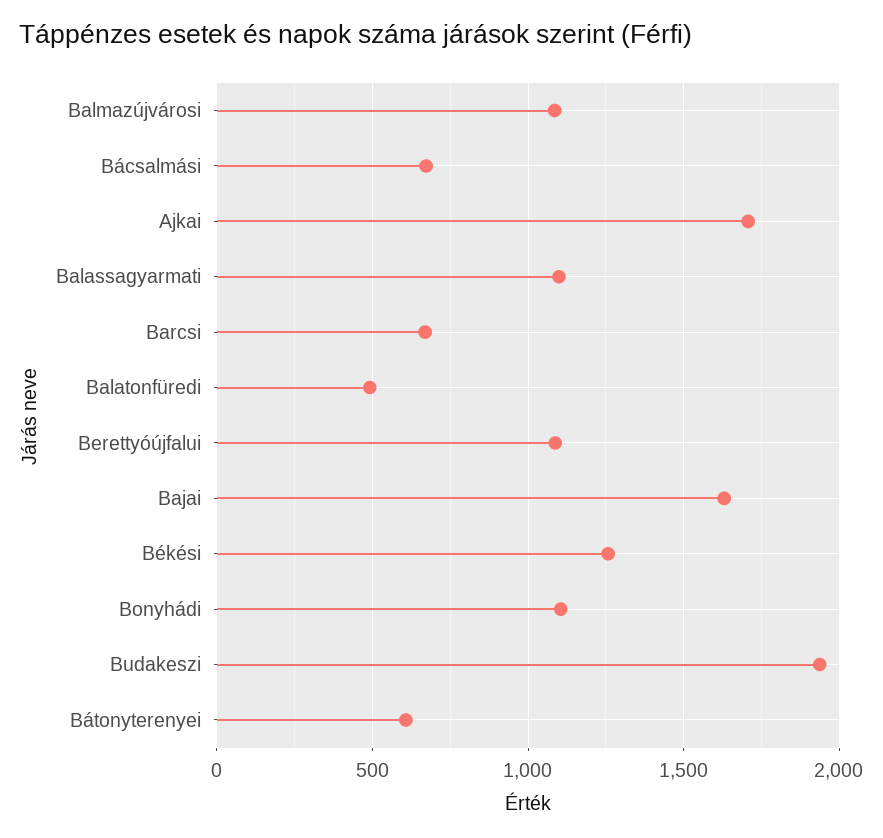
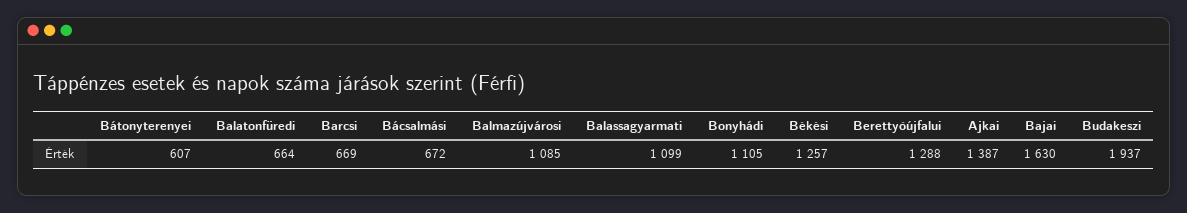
Ajkai: 1700 -> 1387
Balatonfüredi: 500 -> 664
Berettyóújfalui: 1100 -> 1288

